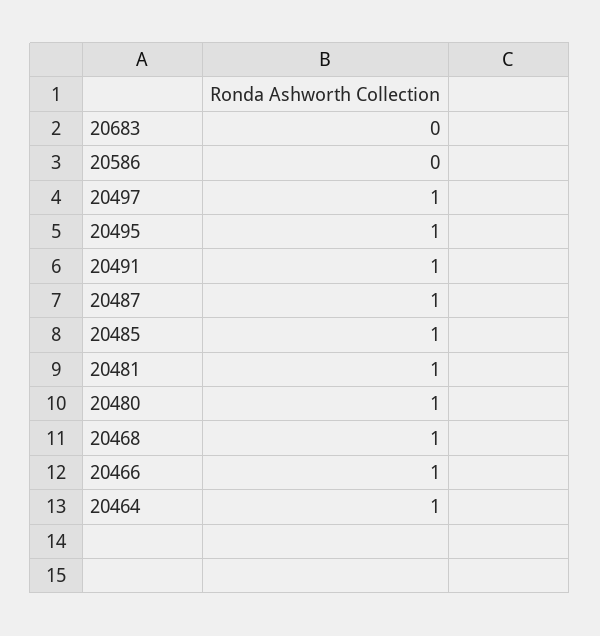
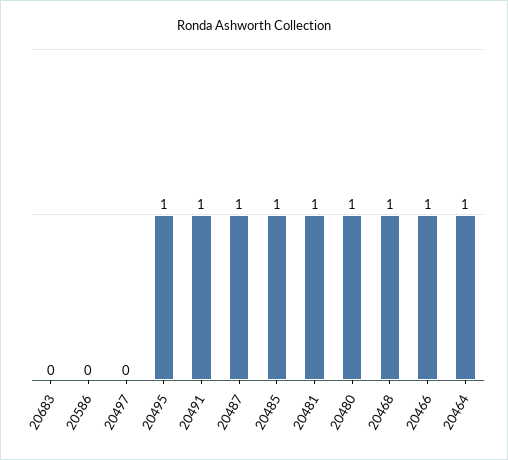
20497: 1 -> 0

